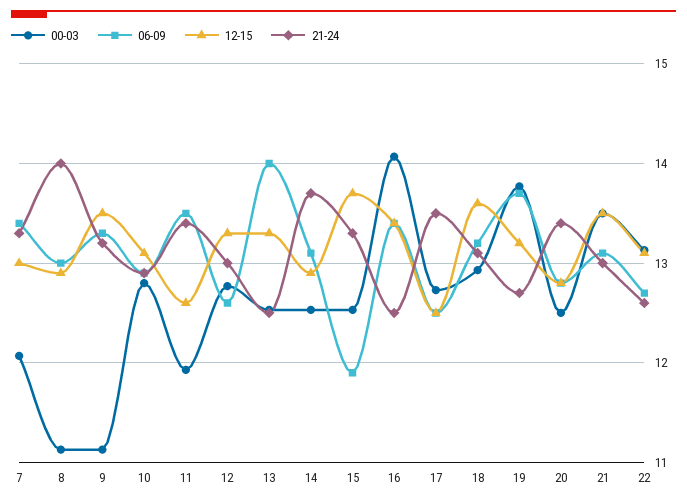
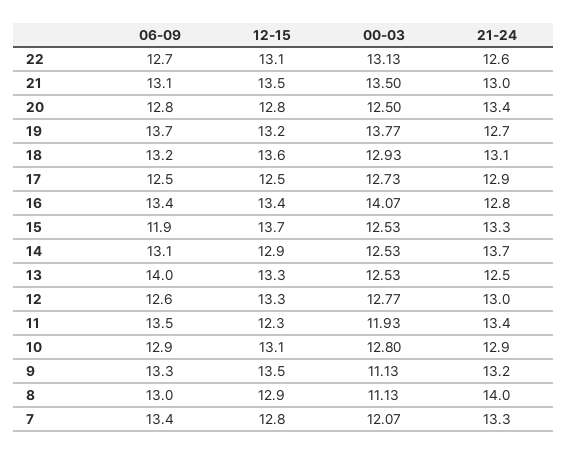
12-15, 7: 13 -> 12.8
12-15, 11: 12.6 -> 12.3
21-24, 16: 12.5 -> 12.8
21-24, 17: 13.5 -> 12.9

